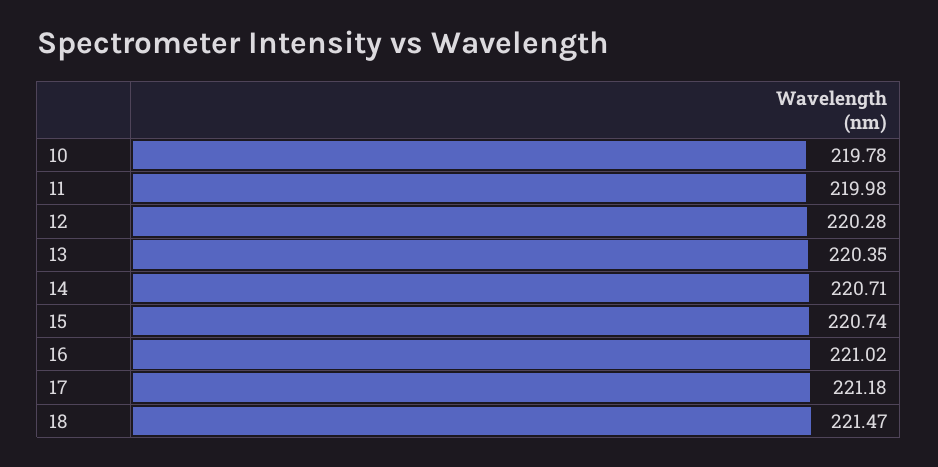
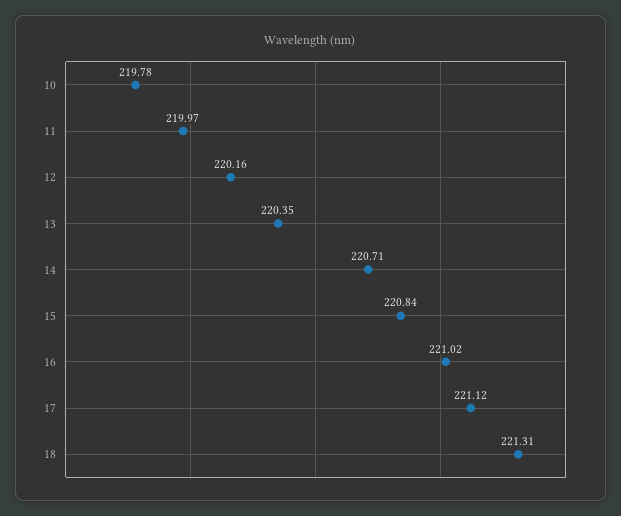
11: 219.98 -> 219.97
12: 220.28 -> 220.16
15: 220.74 -> 220.84
17: 221.18 -> 221.12
18: 221.47 -> 221.31

